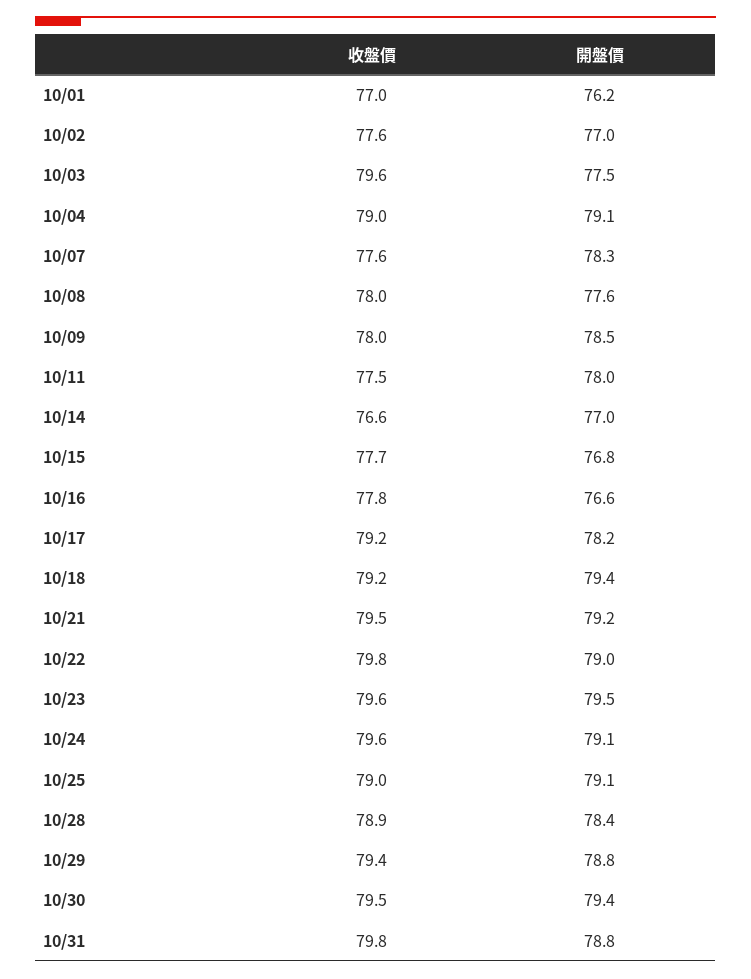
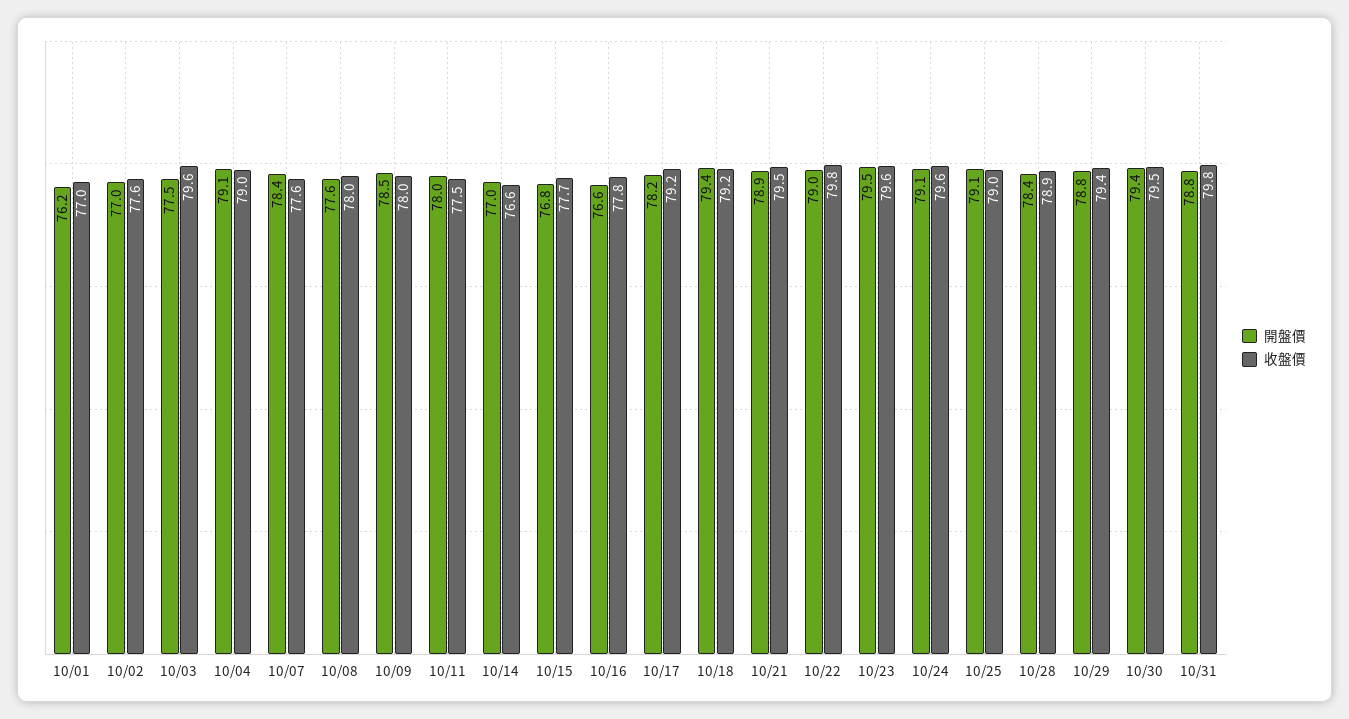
開盤價, 10/07: 78.3 -> 78.4
開盤價, 10/21: 79.2 -> 78.9

